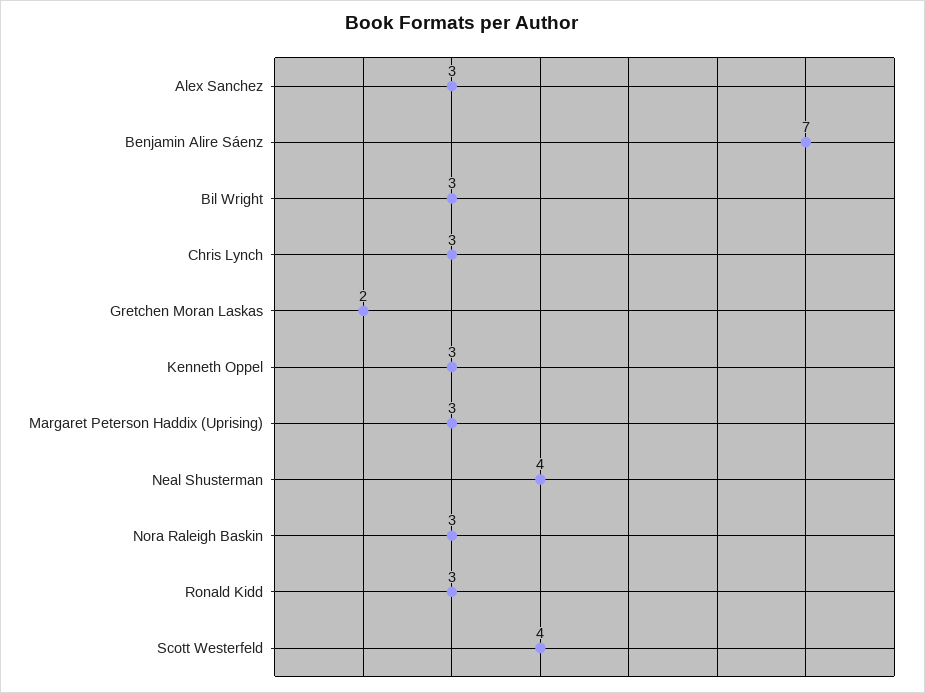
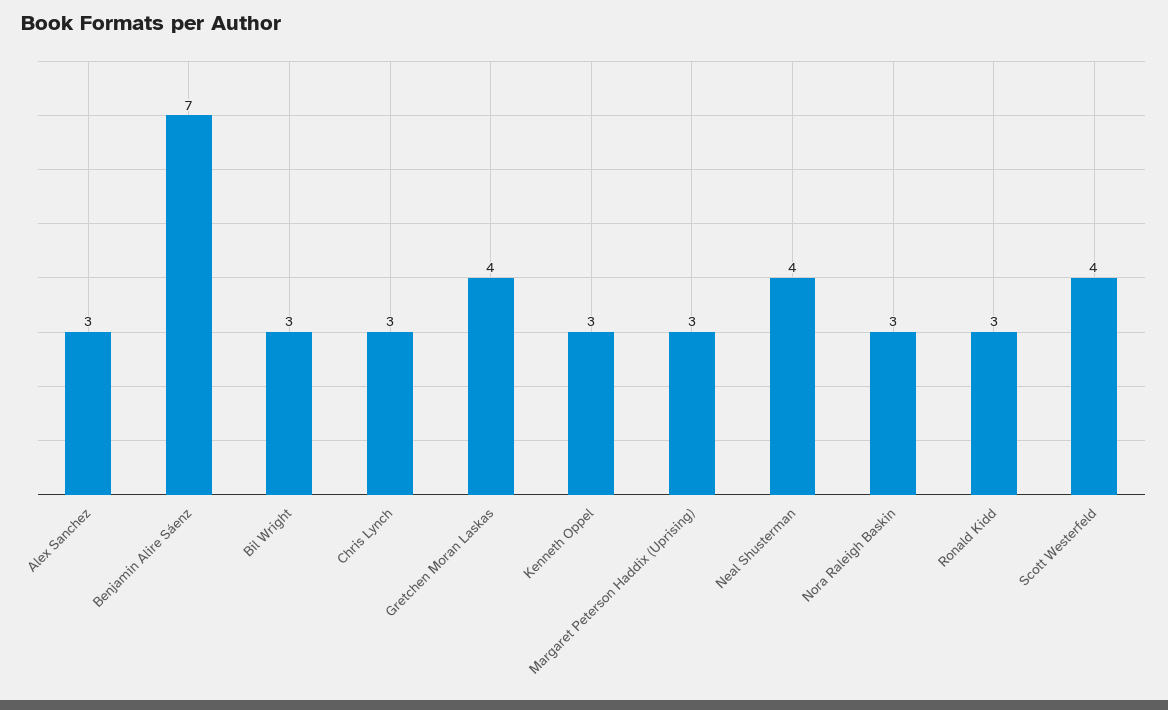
Gretchen Moran Laskas: 2 -> 4

